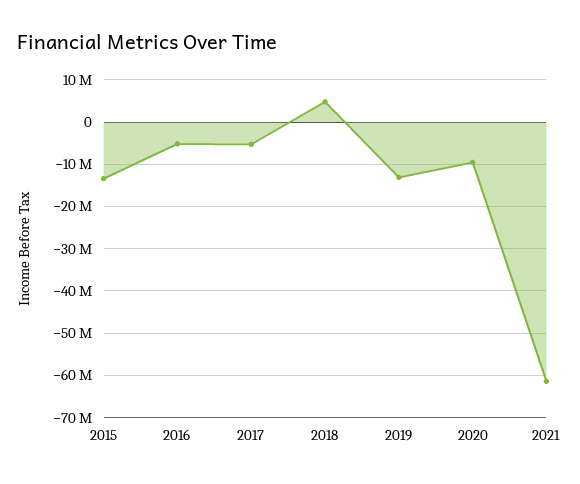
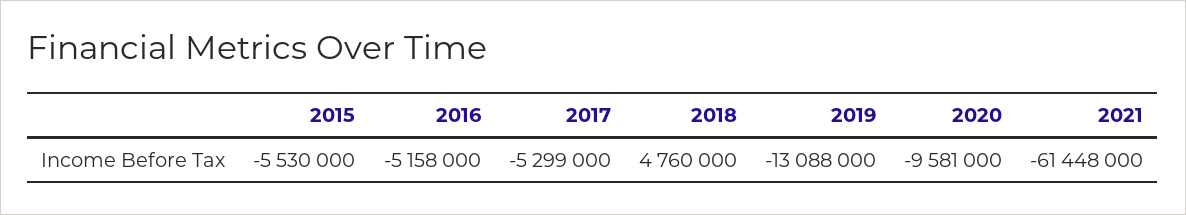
2015: -14000000 -> -5530000

